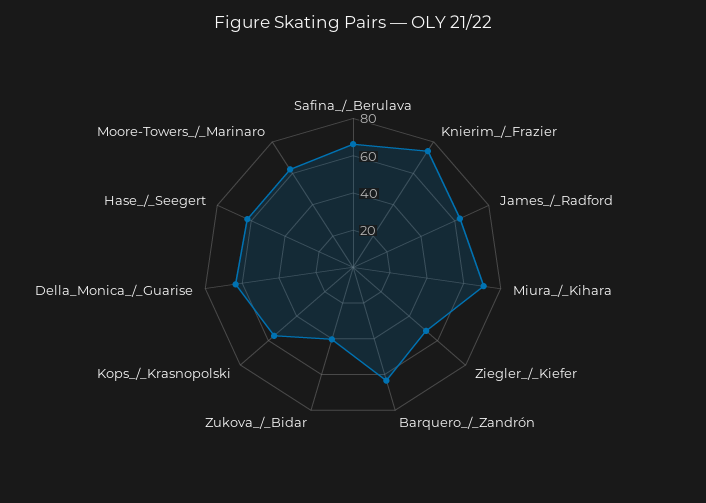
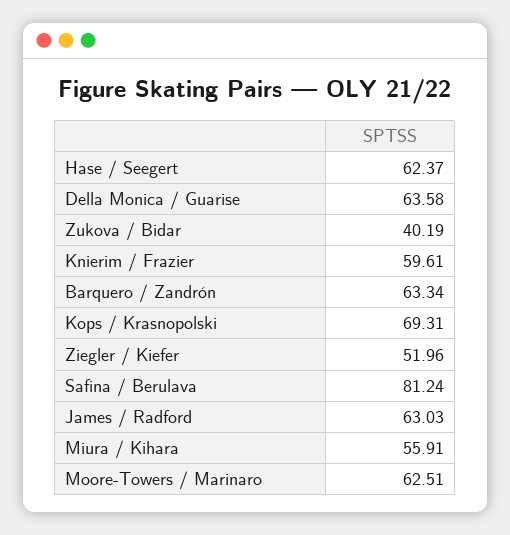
Safina_/_Berulava: 65 -> 81.24
Knierim_/_Frazier: 75 -> 59.61
Miura_/_Kihara: 70 -> 55.91
Kops_/_Krasnopolski: 55 -> 69.31

